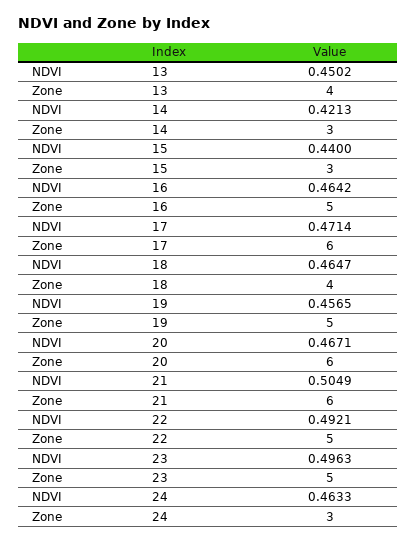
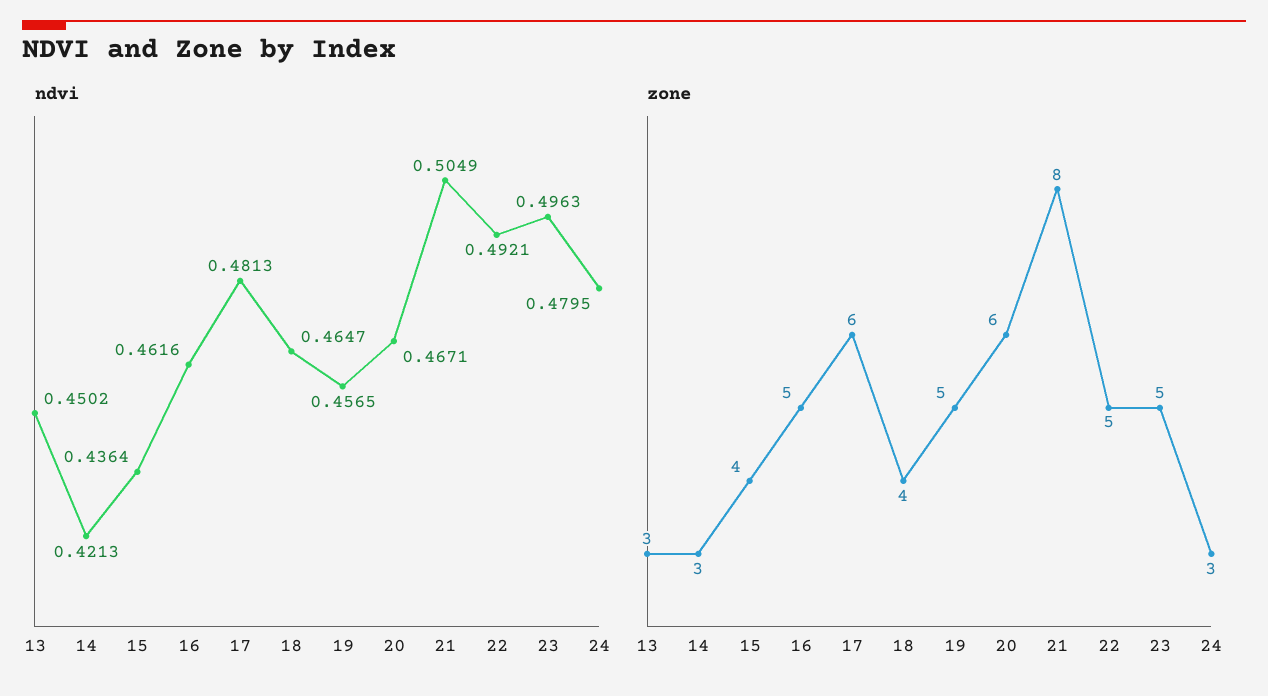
Zone, 13: 4 -> 3
NDVI, 15: 0.44 -> 0.4364
Zone, 15: 3 -> 4
NDVI, 16: 0.4642 -> 0.4616
NDVI, 17: 0.4714 -> 0.4813
Zone, 21: 6 -> 8
NDVI, 24: 0.4633 -> 0.4795

